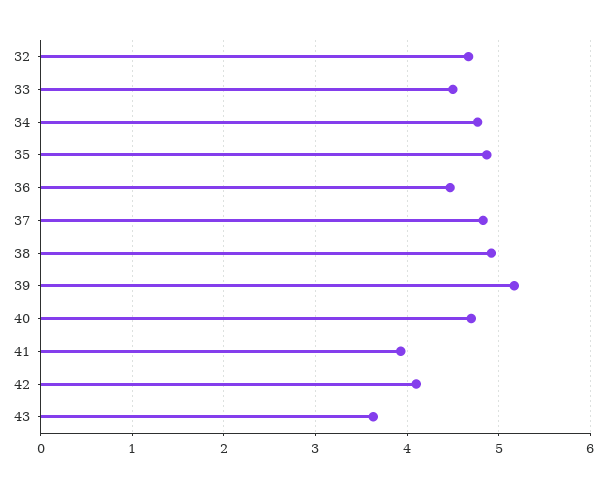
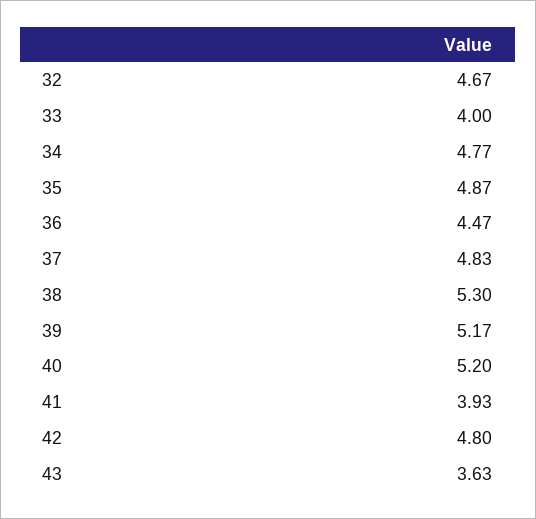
33: 4.5 -> 4
38: 4.9 -> 5.3
40: 4.7 -> 5.2
42: 4.1 -> 4.8

